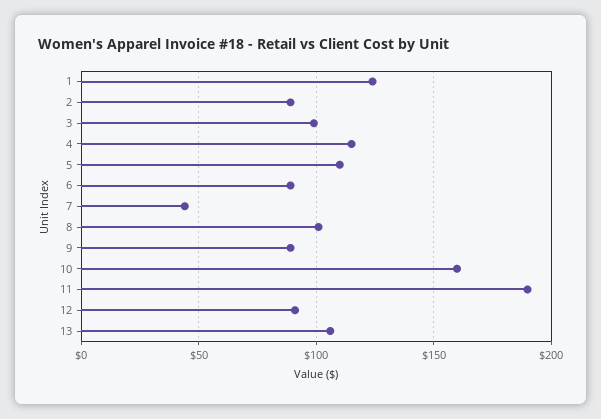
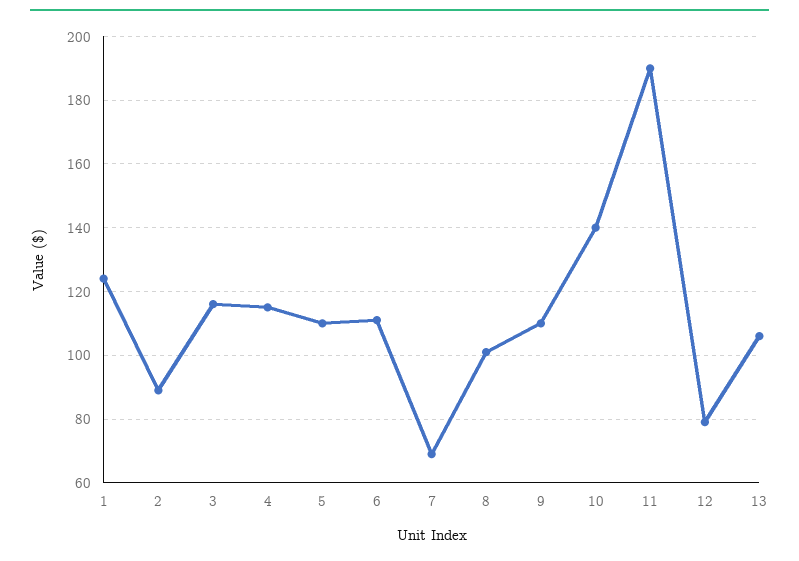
3: 100 -> 115
6: 90 -> 110
7: 45 -> 70
9: 90 -> 110
10: 160 -> 140
12: 90 -> 80

